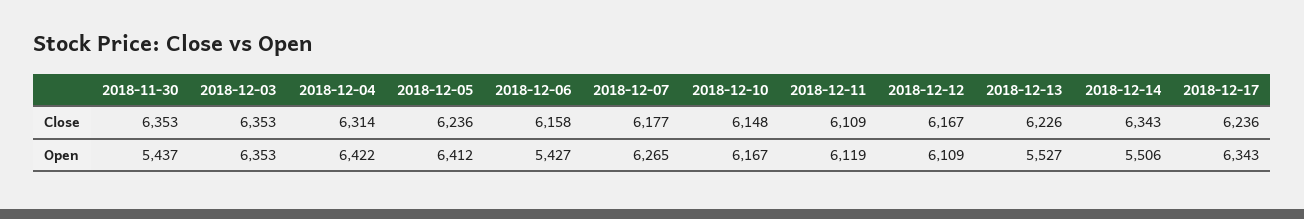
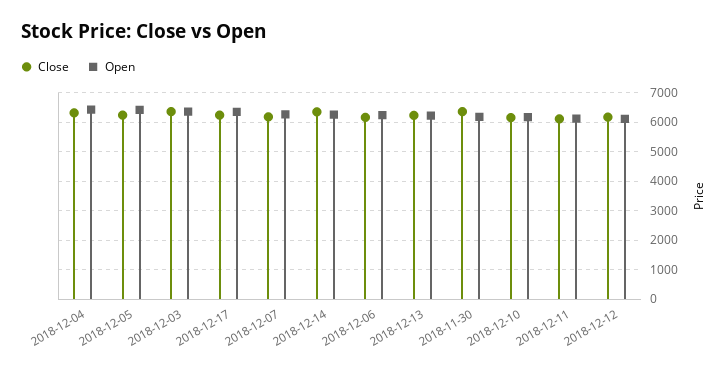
Open, 2018-11-30: 5437 -> 6250
Open, 2018-12-06: 5427 -> 6250
Open, 2018-12-13: 5527 -> 6250
Open, 2018-12-14: 5506 -> 6250

